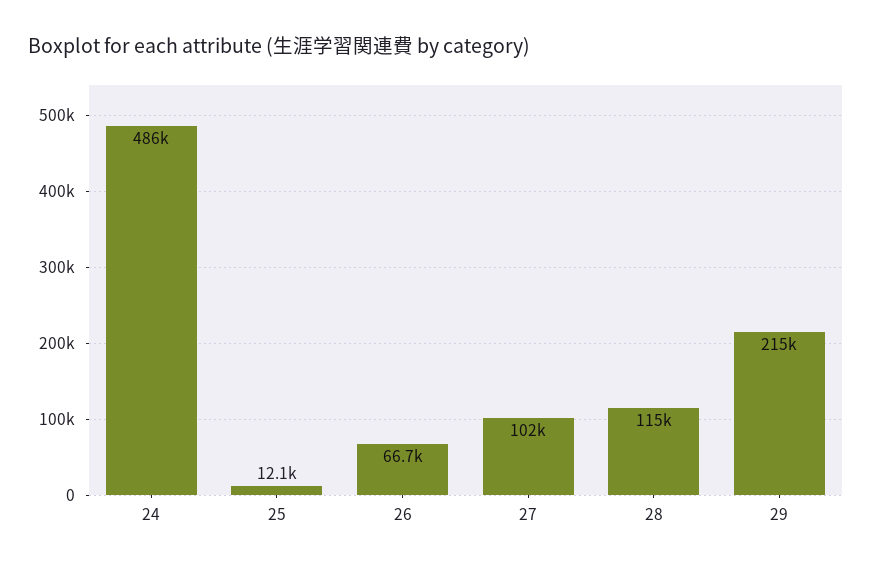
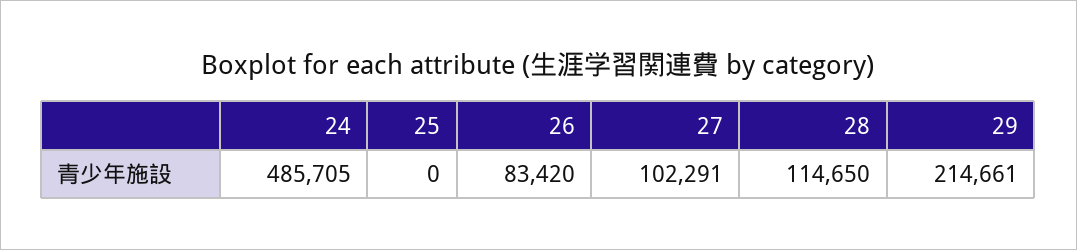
25: 12100 -> 0
26: 66700 -> 83420

